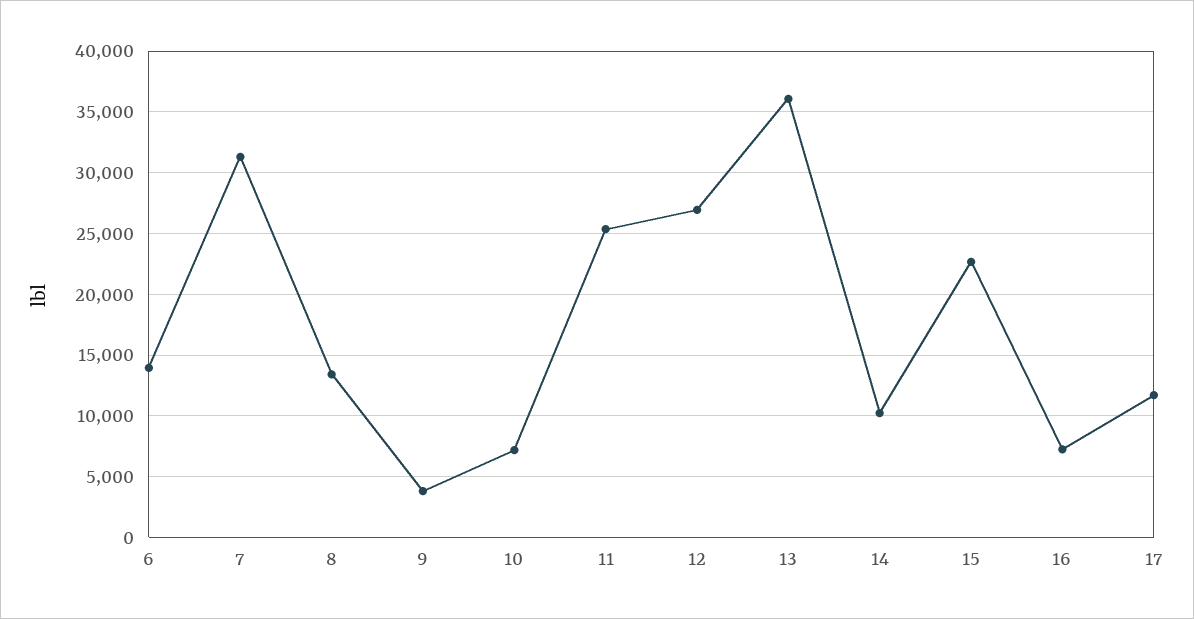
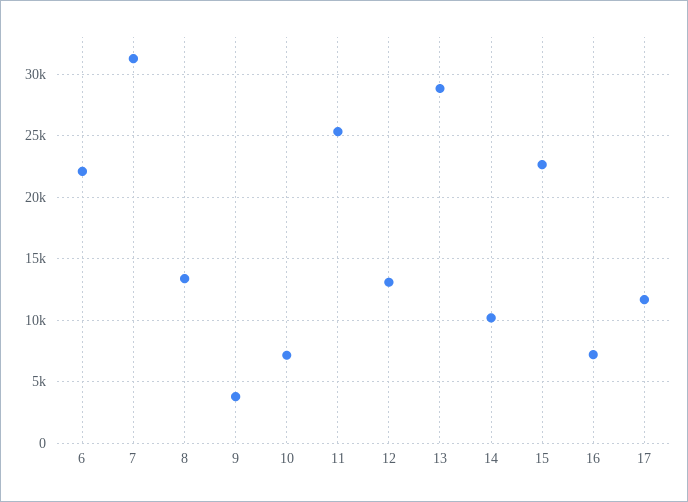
6: 14000 -> 22000
12: 27000 -> 13000
13: 36000 -> 29000

